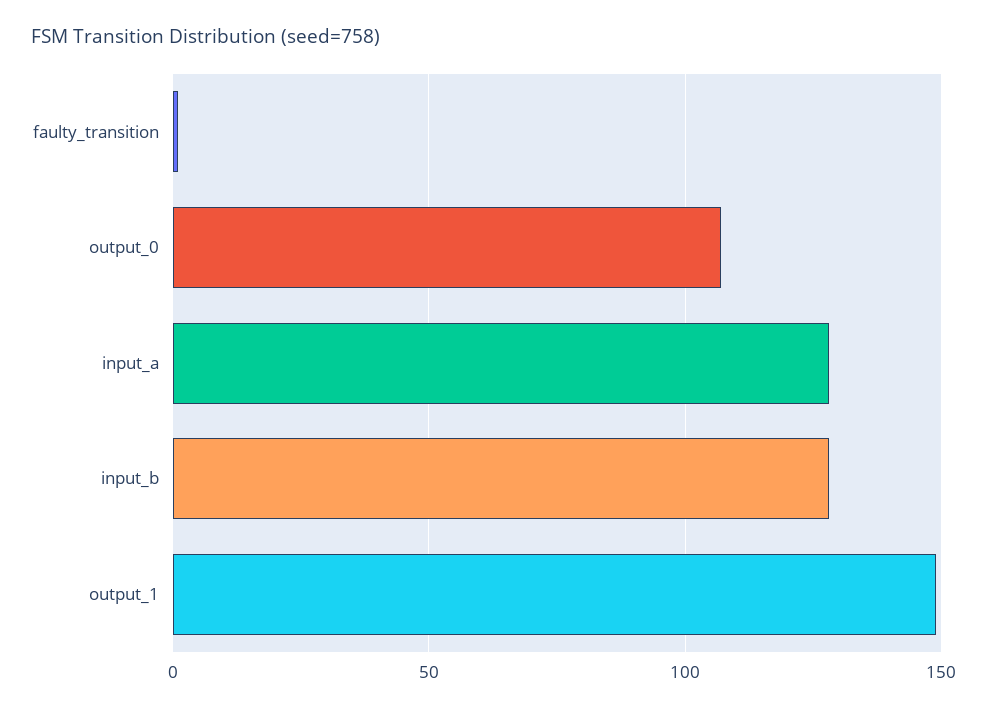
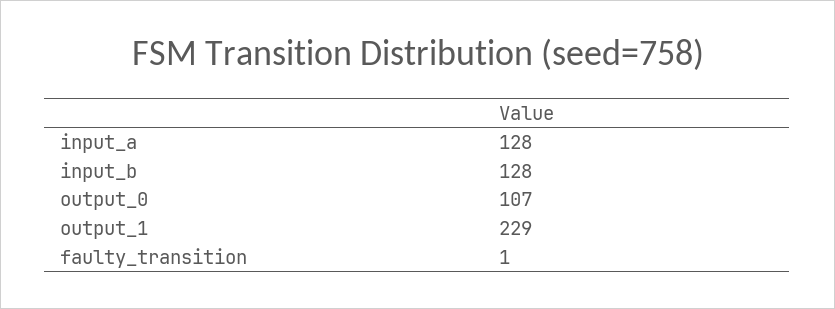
output_1: 150 -> 229

